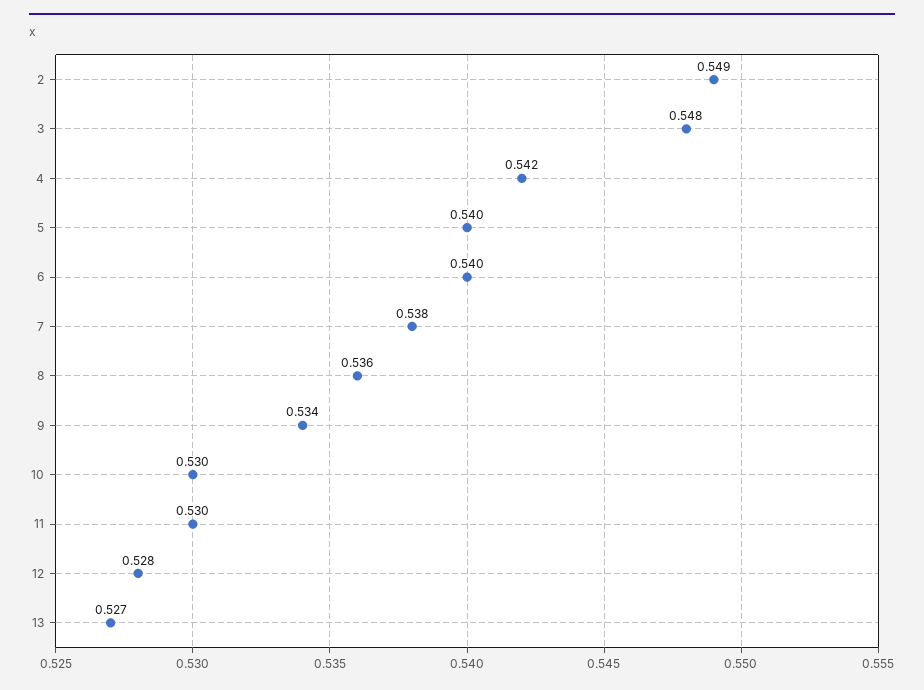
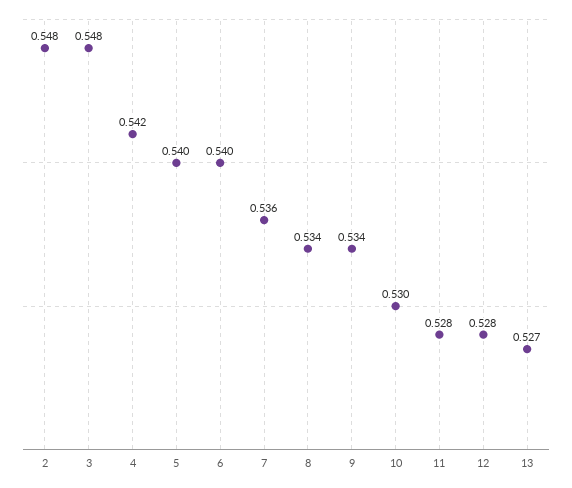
2: 0.549 -> 0.548
7: 0.538 -> 0.536
8: 0.536 -> 0.534
11: 0.53 -> 0.528

